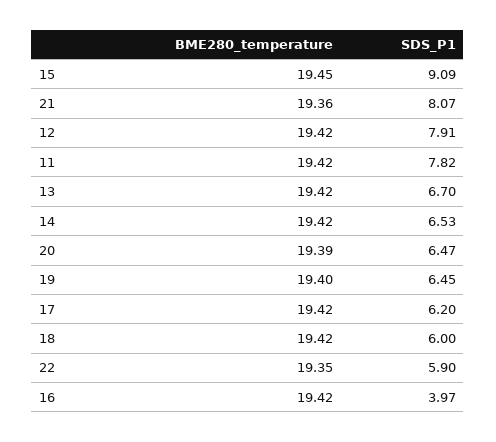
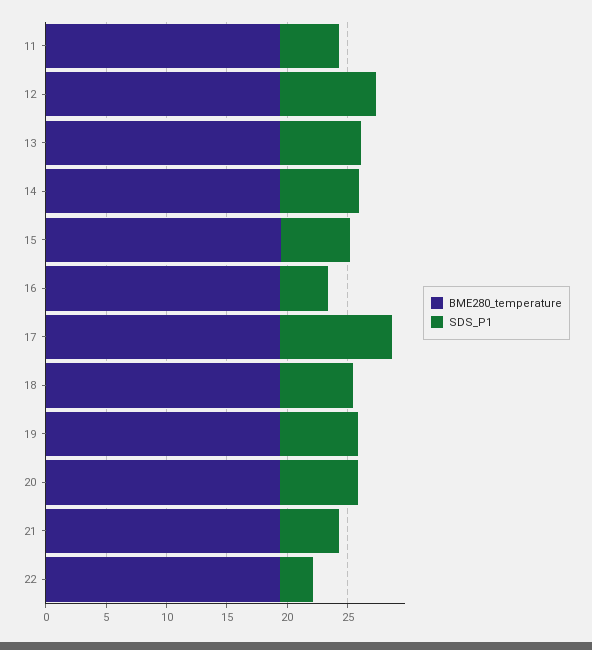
SDS_P1, 15: 9.09 -> 6
SDS_P1, 21: 8.07 -> 5
SDS_P1, 11: 7.82 -> 5
SDS_P1, 17: 6.2 -> 9
SDS_P1, 22: 5.9 -> 3

